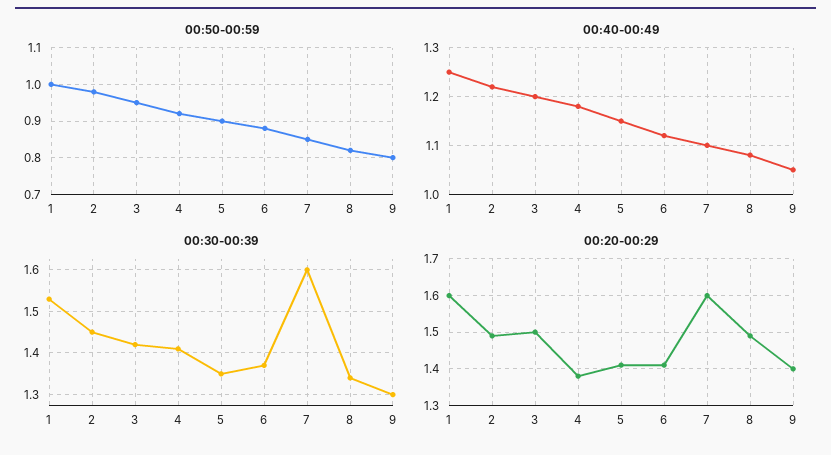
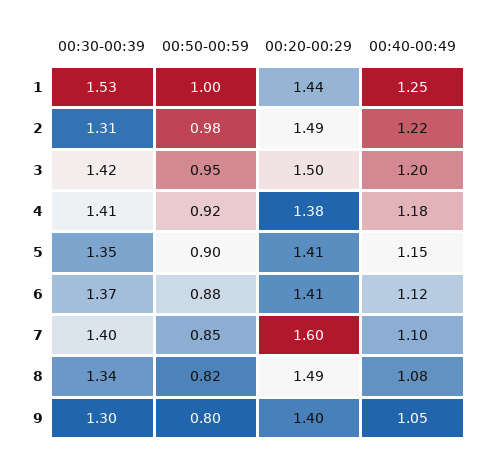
00:30-00:39, 2: 1.45 -> 1.31
00:30-00:39, 7: 1.6 -> 1.4
00:20-00:29, 1: 1.6 -> 1.44

